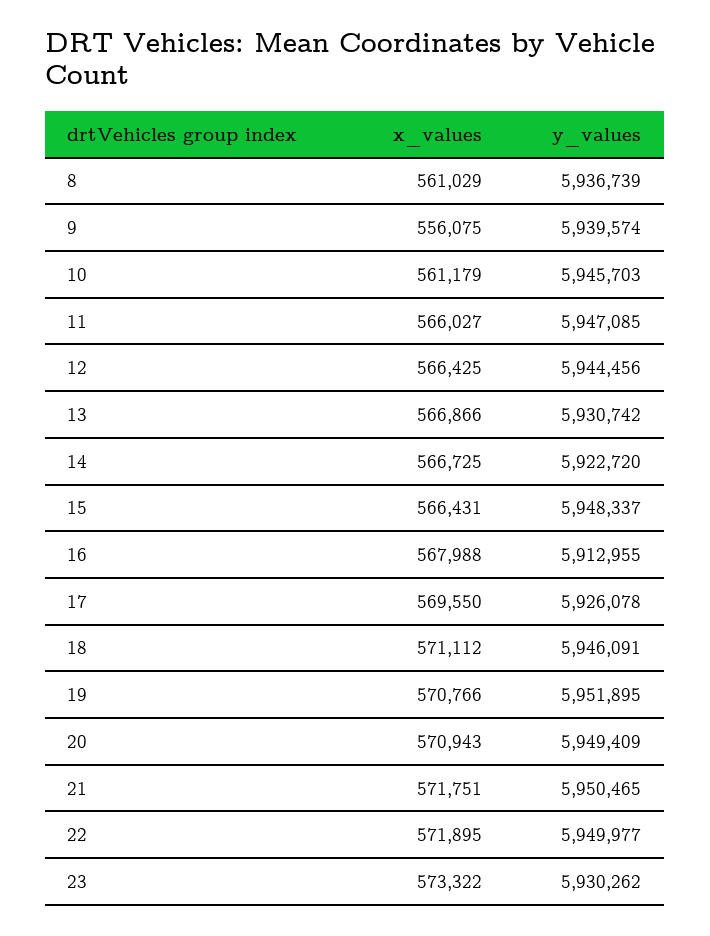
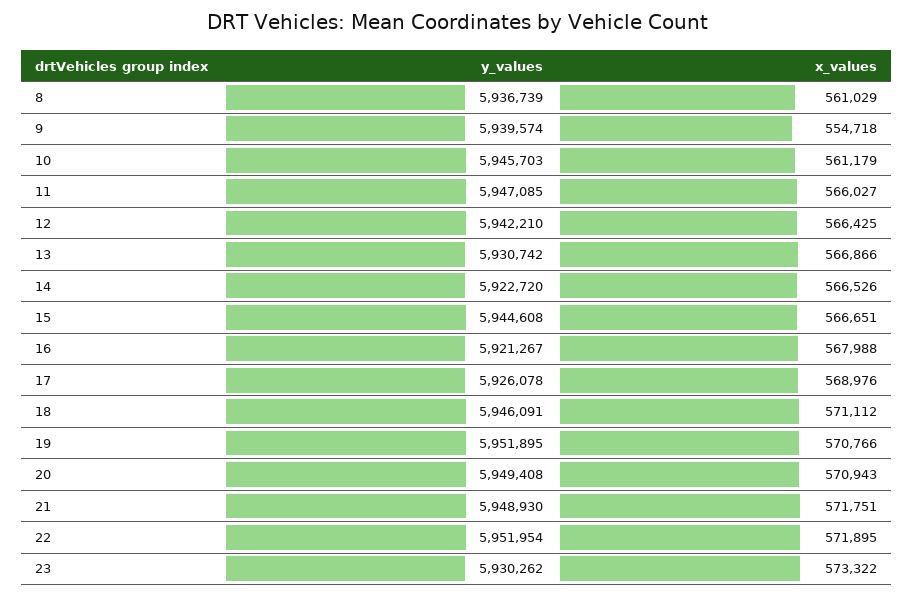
x_values, 9: 556075 -> 554718
y_values, 12: 5944456 -> 5942210
x_values, 14: 566725 -> 566526
x_values, 15: 566431 -> 566651
y_values, 15: 5948337 -> 5944608
y_values, 16: 5912955 -> 5921267
x_values, 17: 569550 -> 568976
y_values, 20: 5949409 -> 5949408
y_values, 21: 5950465 -> 5948930
y_values, 22: 5949977 -> 5951954

